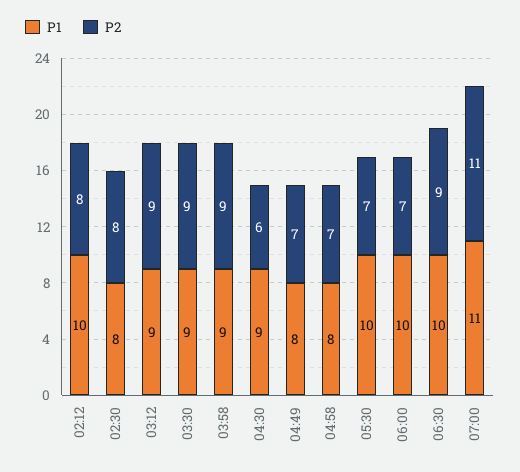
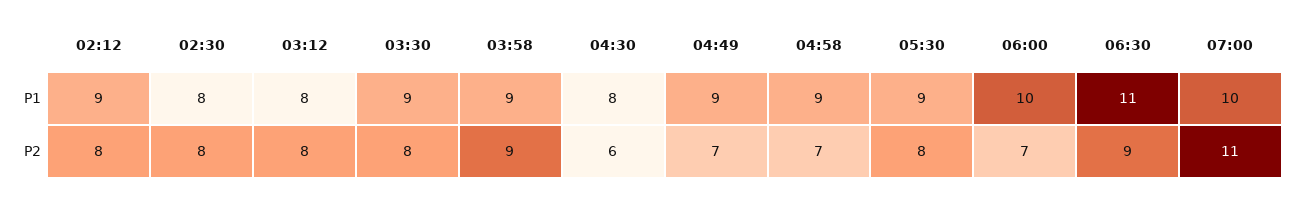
P1, 02:12: 10 -> 9
P1, 03:12: 9 -> 8
P2, 03:12: 9 -> 8
P2, 03:30: 9 -> 8
P1, 04:30: 9 -> 8
P1, 04:49: 8 -> 9
P1, 04:58: 8 -> 9
P1, 05:30: 10 -> 9
P2, 05:30: 7 -> 8
P1, 06:30: 10 -> 11
P1, 07:00: 11 -> 10

